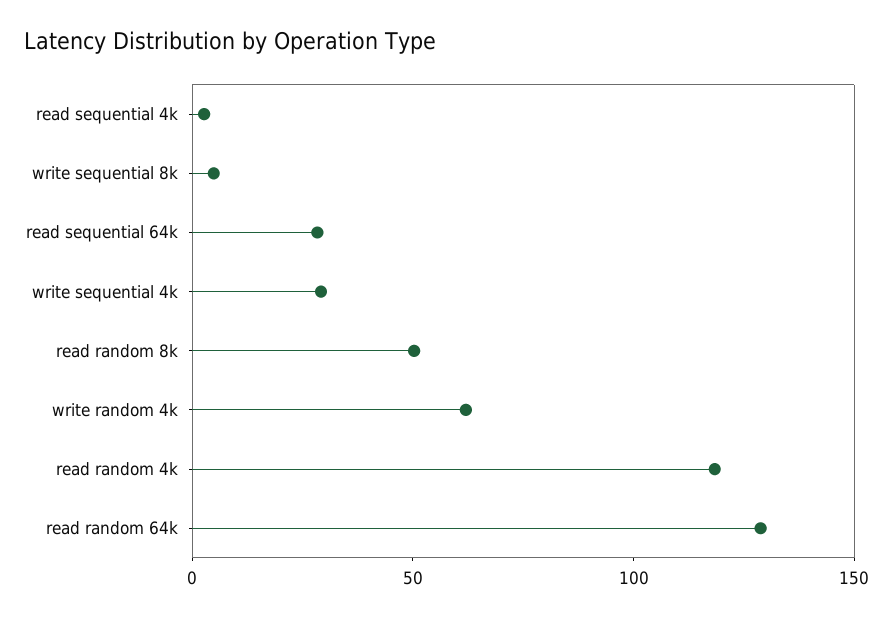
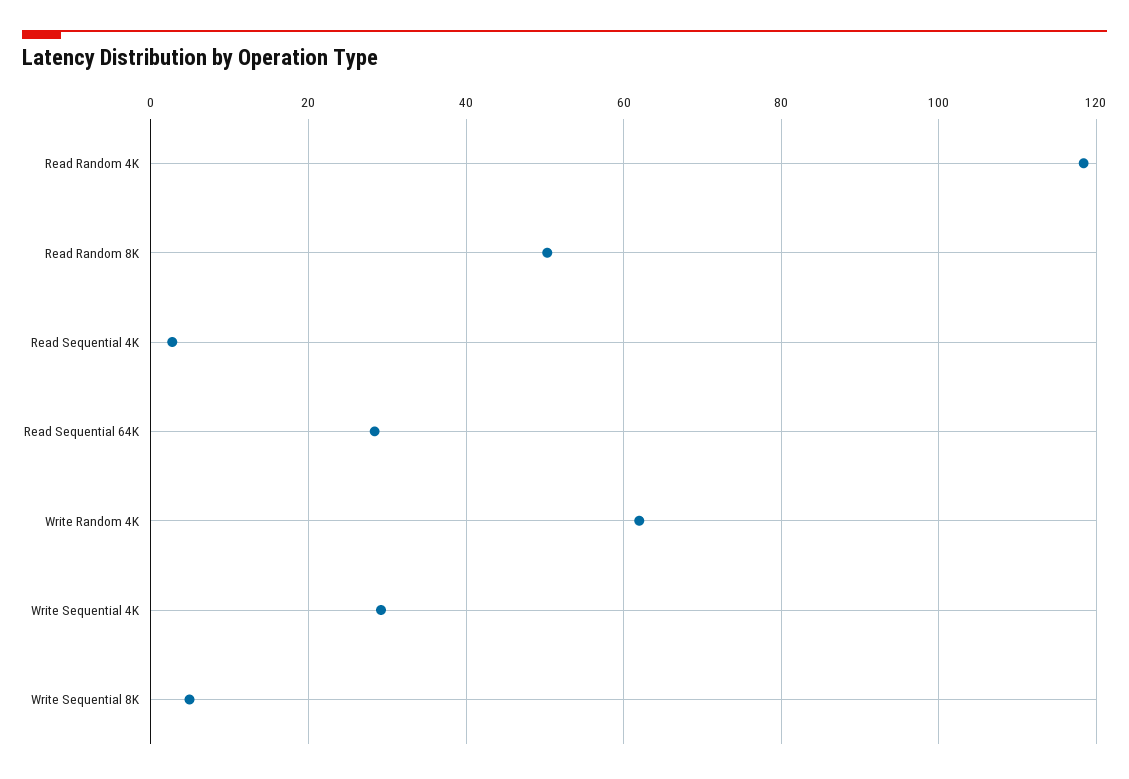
read random 64k: 130 -> none

